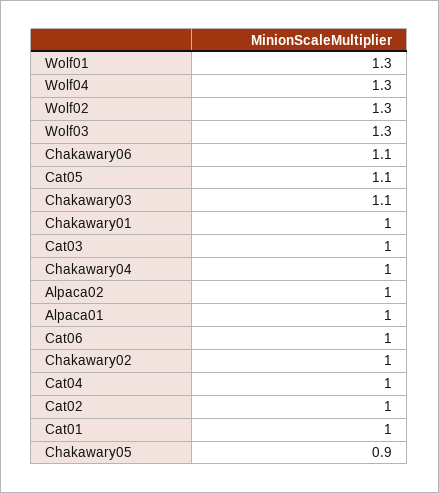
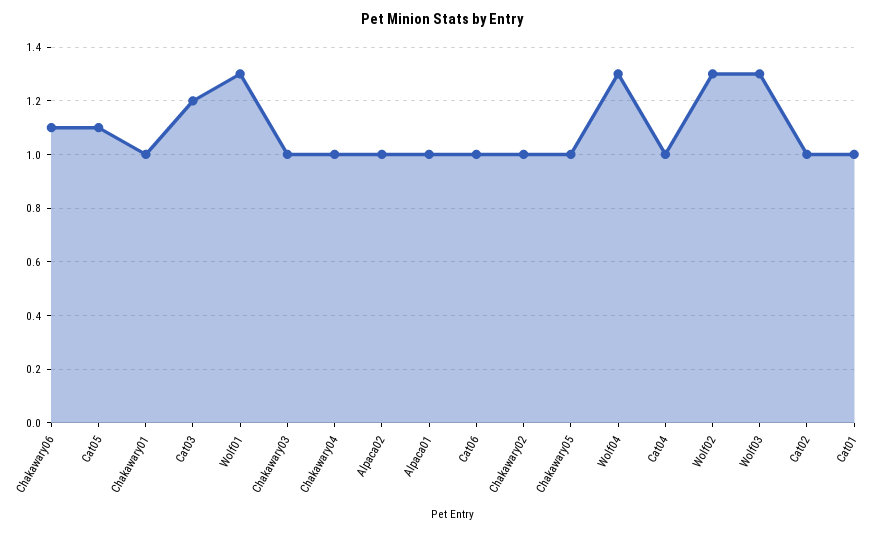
Chakawary03: 1.1 -> 1
Cat03: 1 -> 1.2
Chakawary05: 0.9 -> 1

